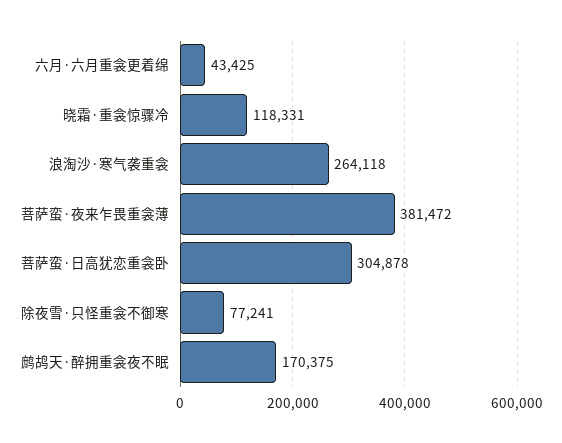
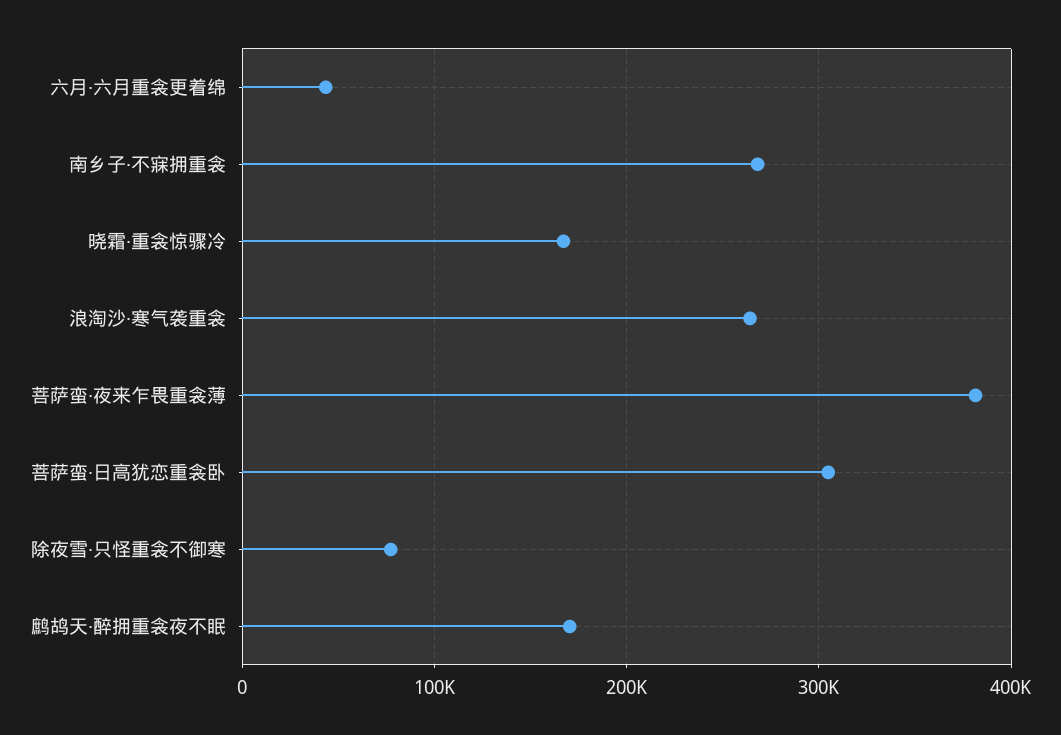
晓霜·重衾惊骤冷: 118331 -> 170000
南乡子·不寐拥重衾: none -> 270000

